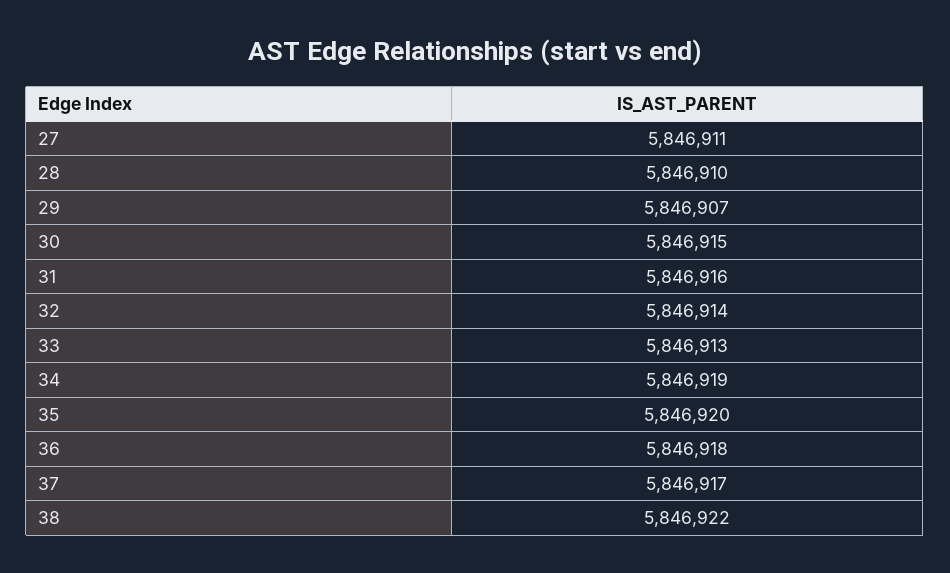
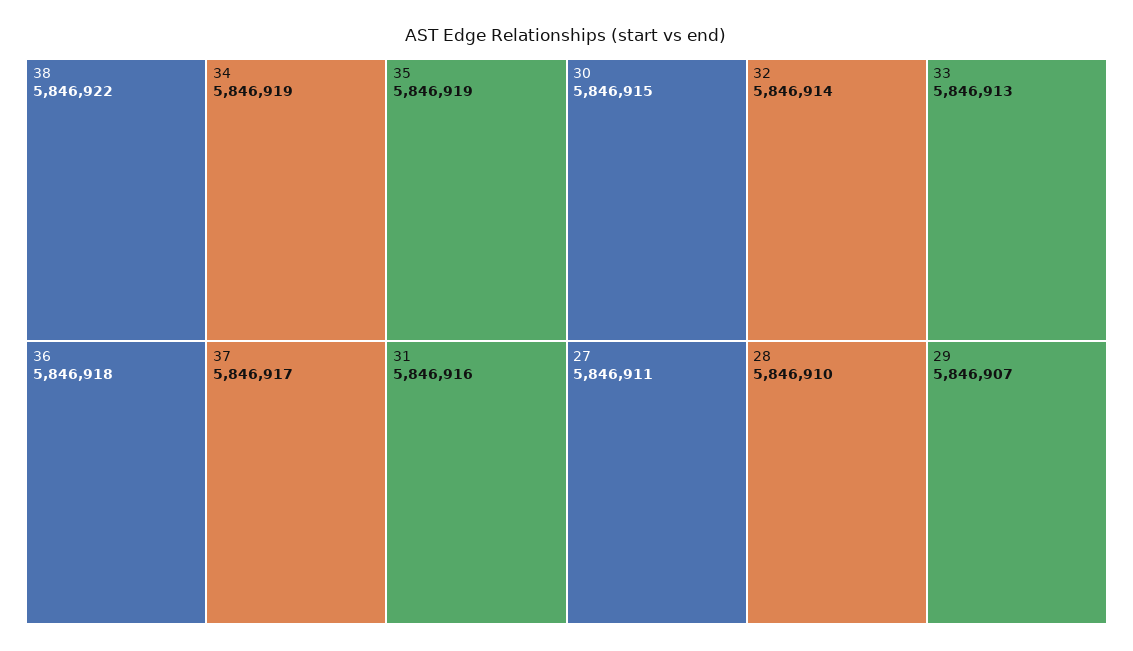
35: 5846920 -> 5846919

